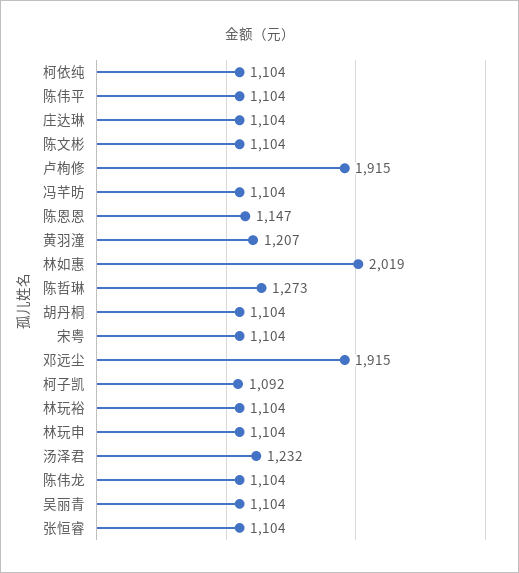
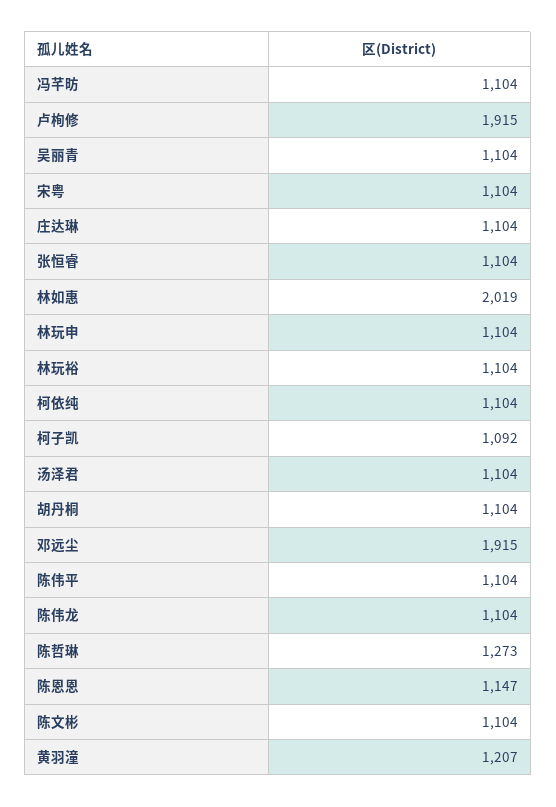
汤泽君: 1232 -> 1104

